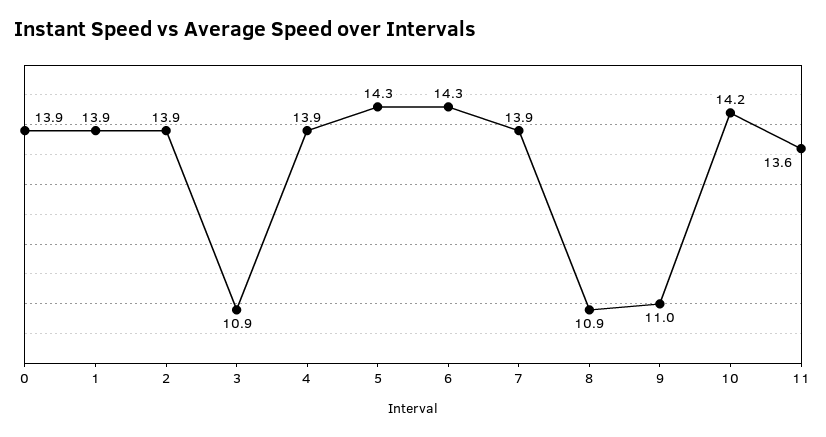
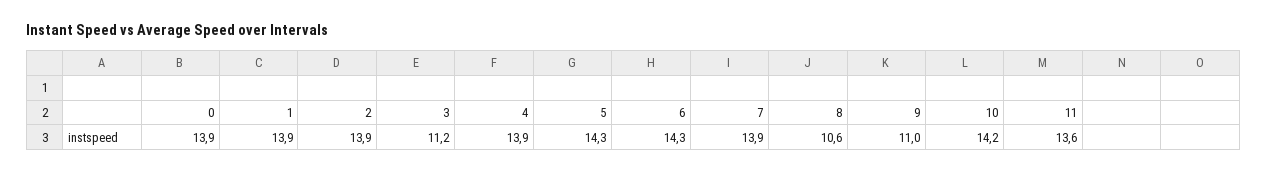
3: 10.9 -> 11.2
8: 10.9 -> 10.6

